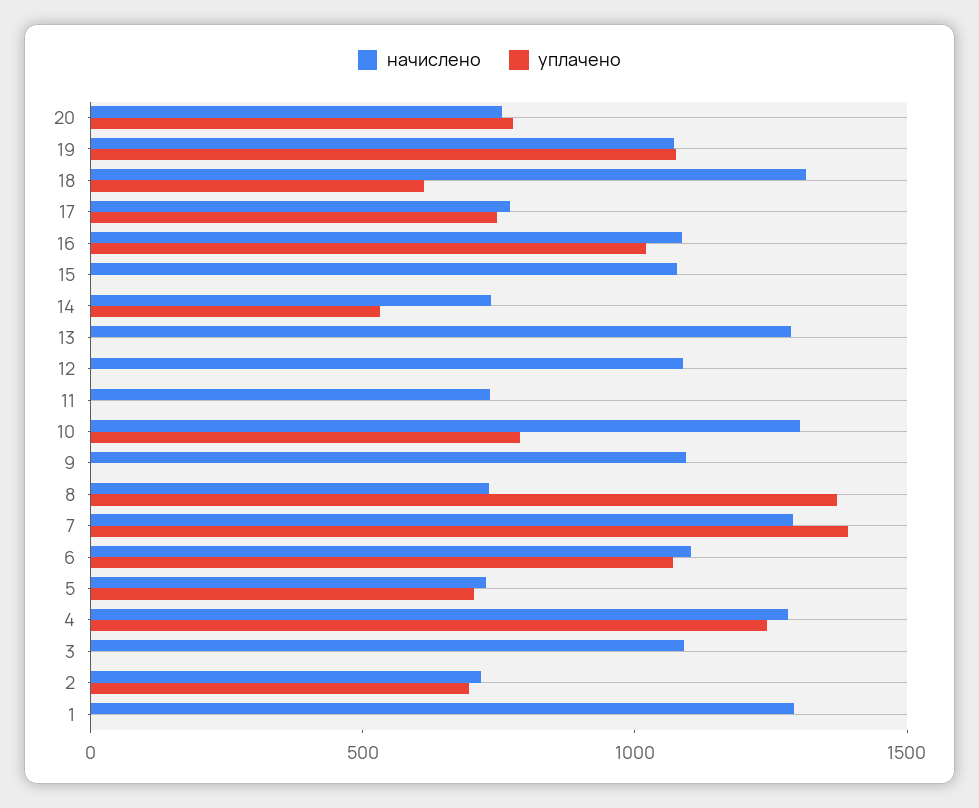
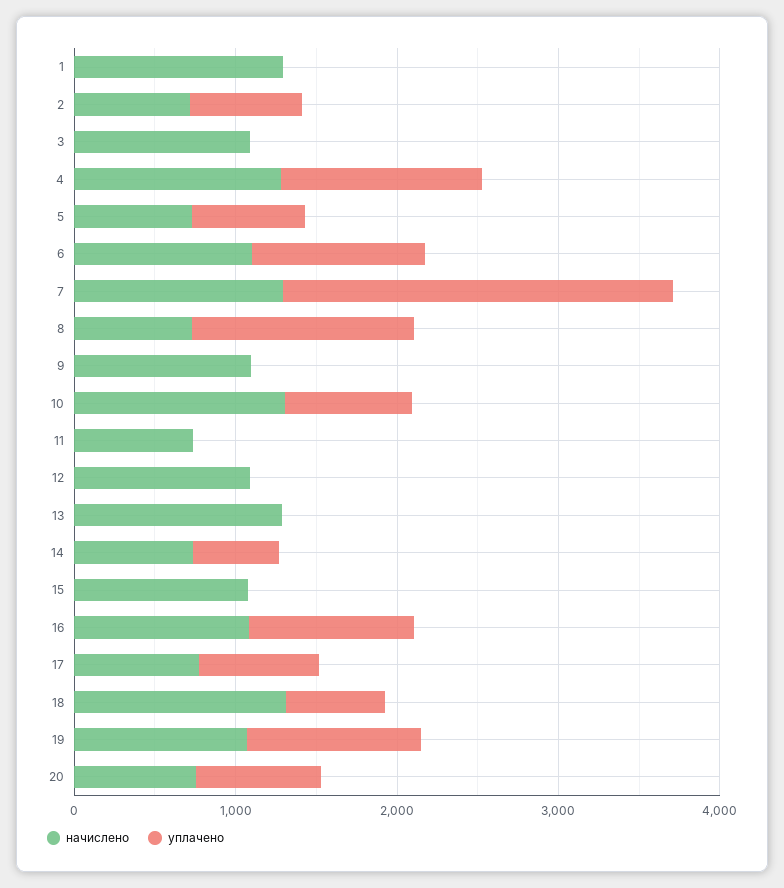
уплачено, 7: 1400 -> 2400

